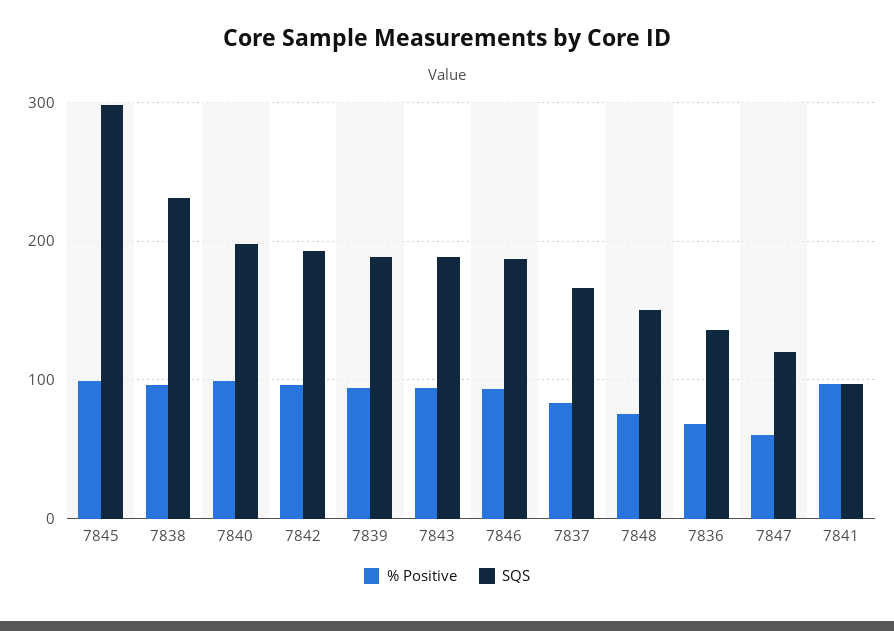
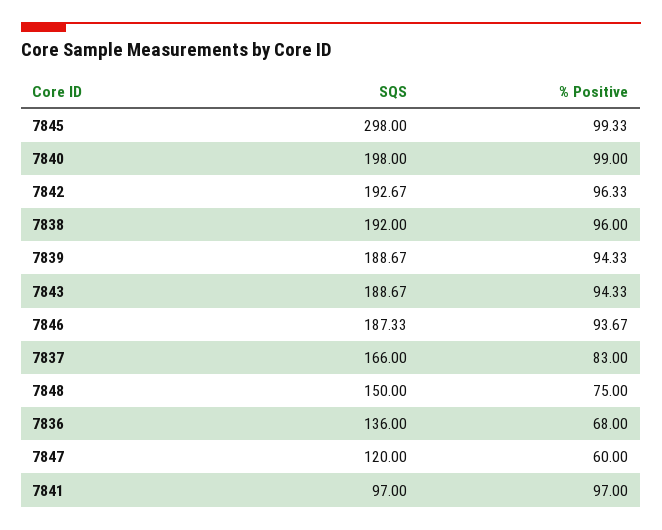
SQS, 7838: 230 -> 192

